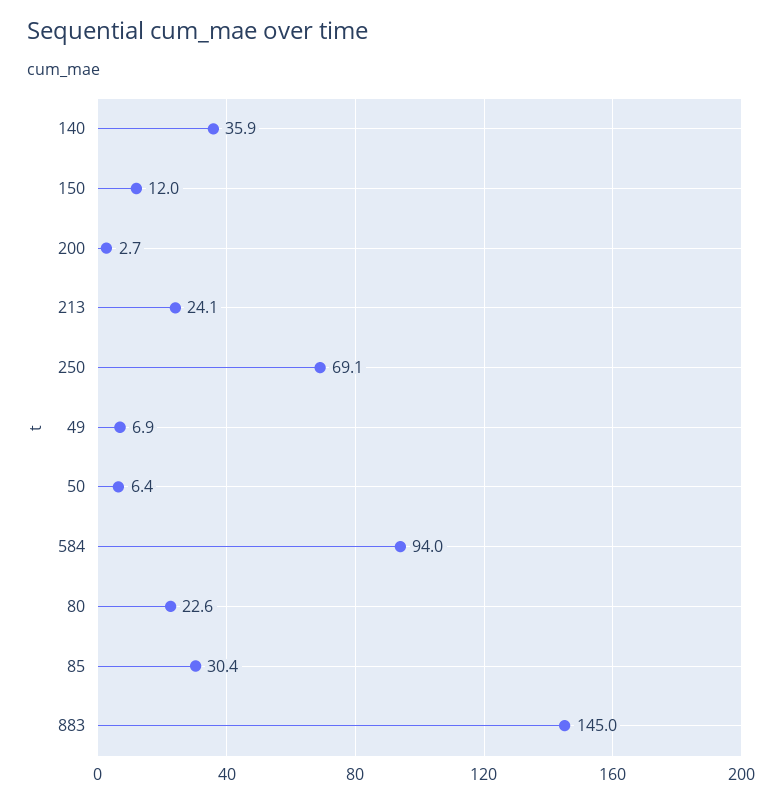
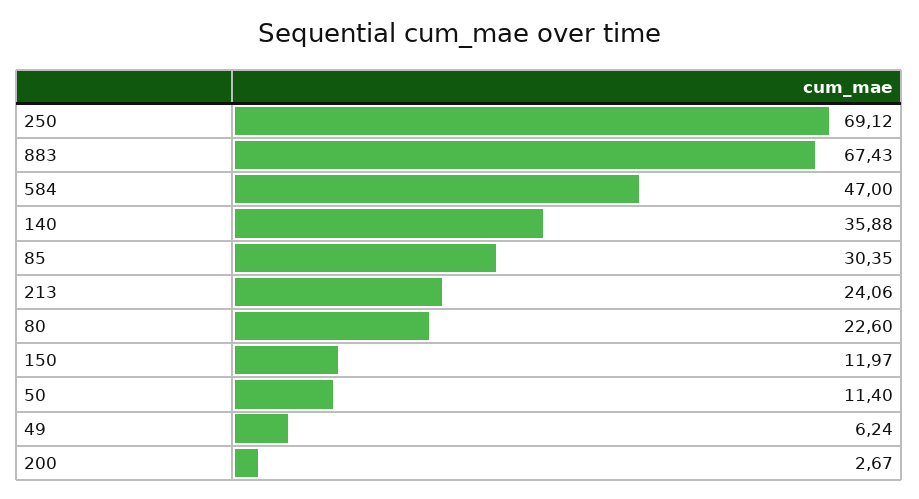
49: 6.9 -> 6.24
50: 6.4 -> 11.4
584: 94 -> 47
883: 145 -> 67.43

